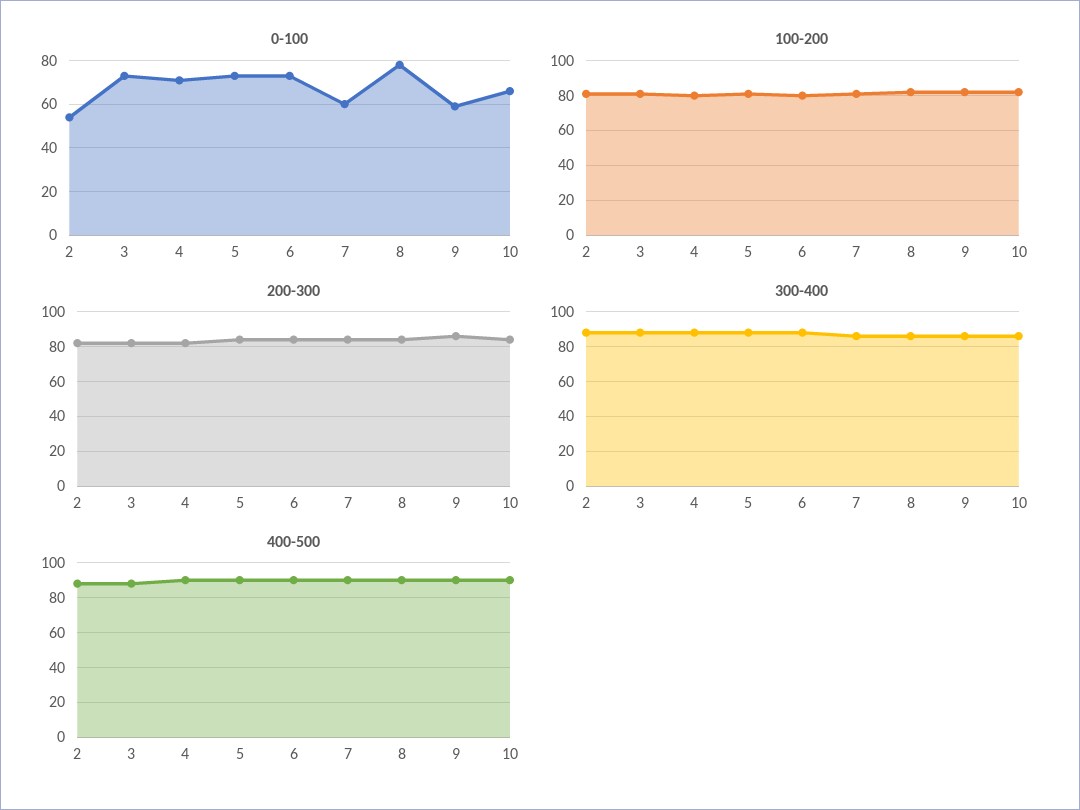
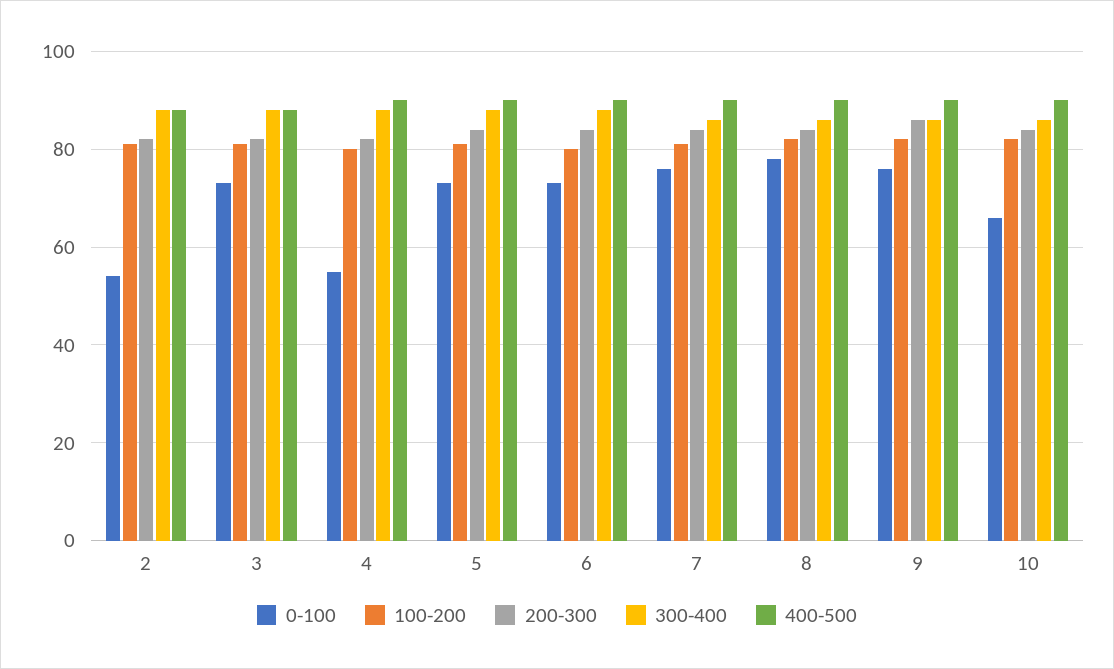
0-100, 4: 70 -> 55
0-100, 7: 60 -> 75
0-100, 9: 60 -> 75

